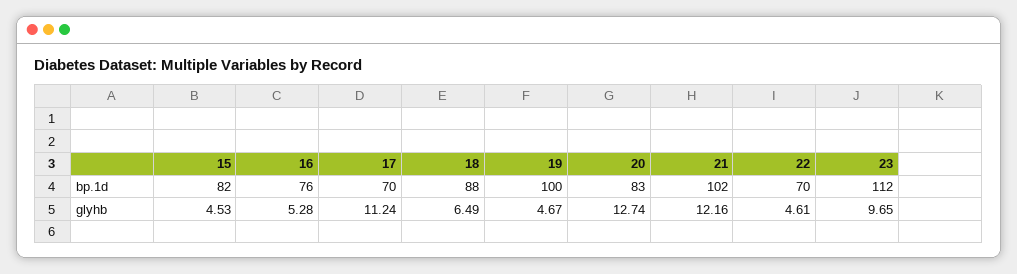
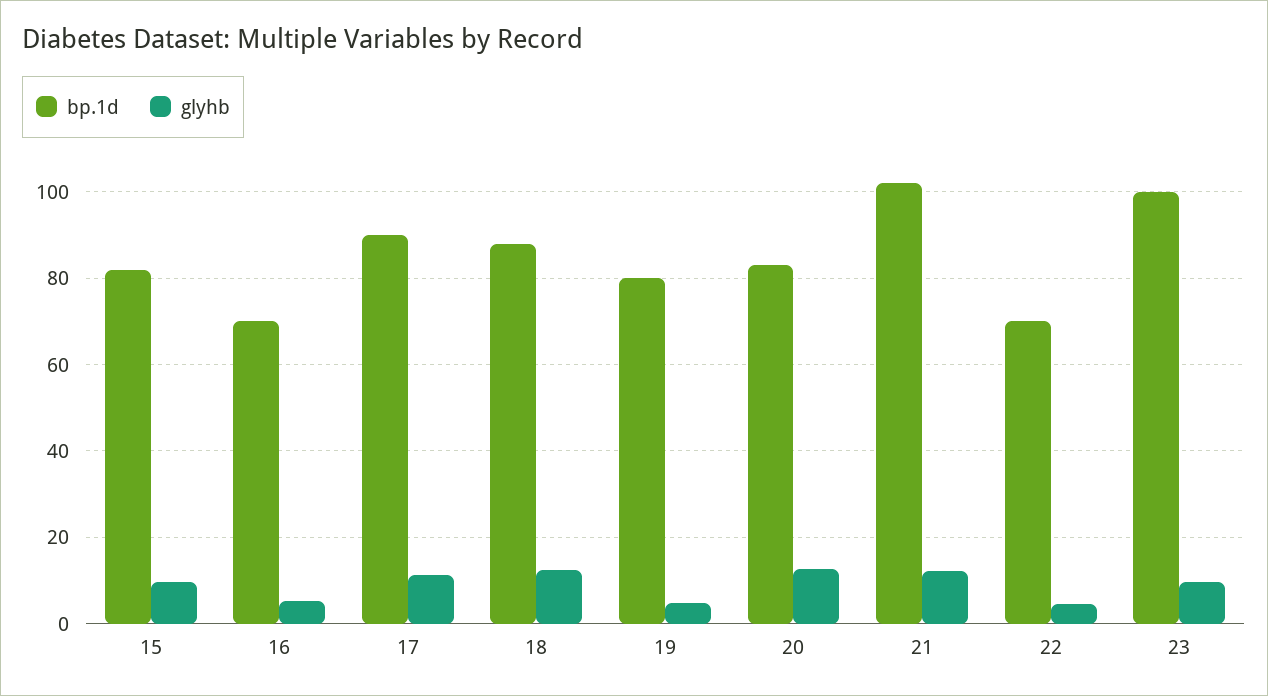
bp.1d, 16: 76 -> 70
bp.1d, 17: 70 -> 90
bp.1d, 19: 100 -> 80
bp.1d, 23: 112 -> 100
glyhb, 15: 4.53 -> 10
glyhb, 18: 6.49 -> 12

